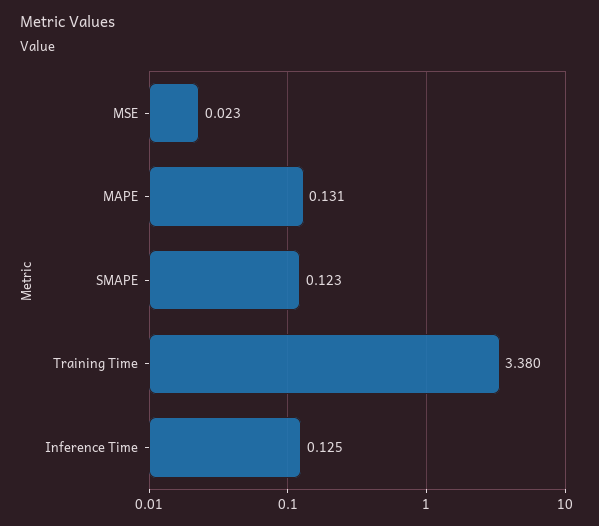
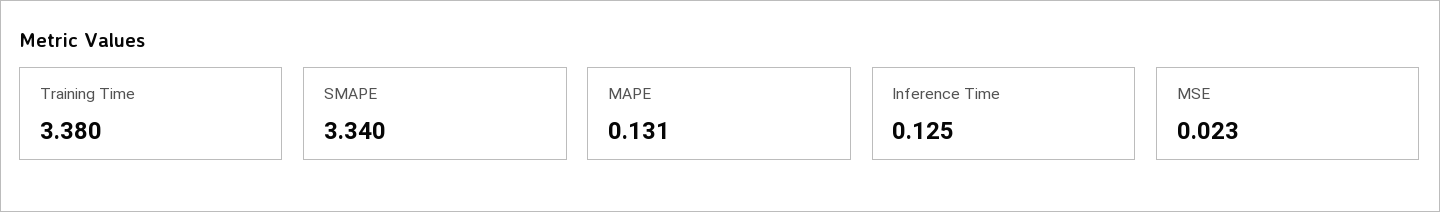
SMAPE: 0.123 -> 3.34

